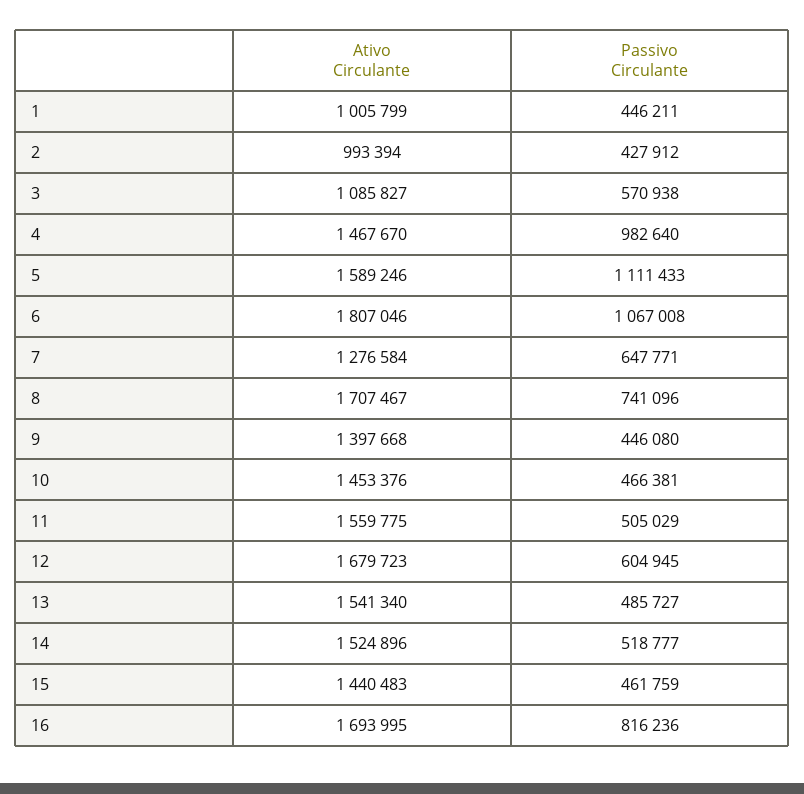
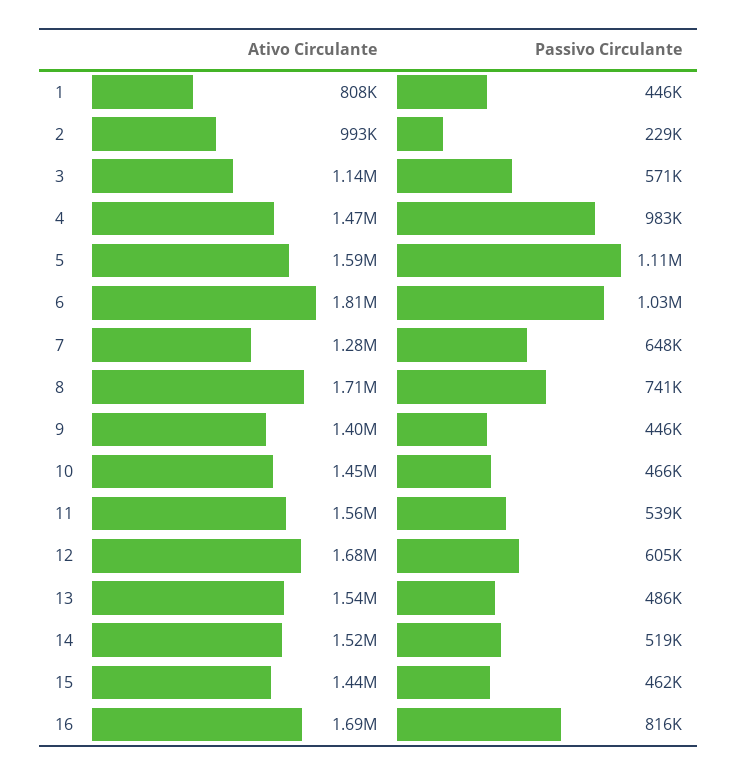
Ativo Circulante, 1: 1005799 -> 808000
Passivo Circulante, 2: 427912 -> 229000
Ativo Circulante, 3: 1085827 -> 1140000
Passivo Circulante, 6: 1067008 -> 1030000
Passivo Circulante, 11: 505029 -> 539000

